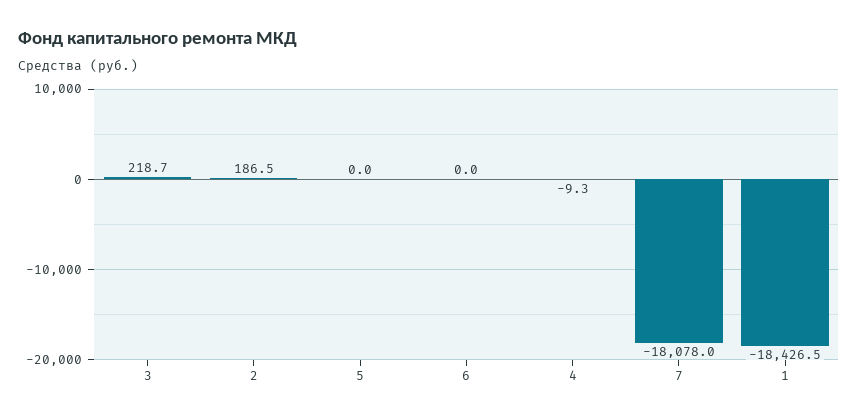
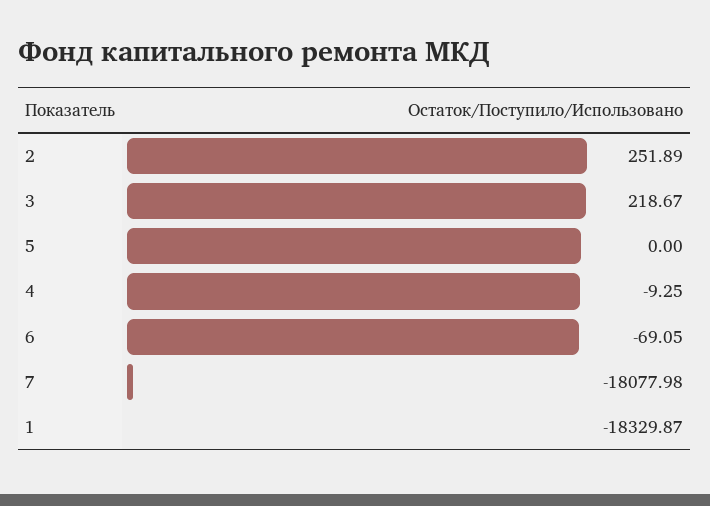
2: 186.5 -> 251.89
6: 0 -> -69.05
1: -18426.5 -> -18329.87

